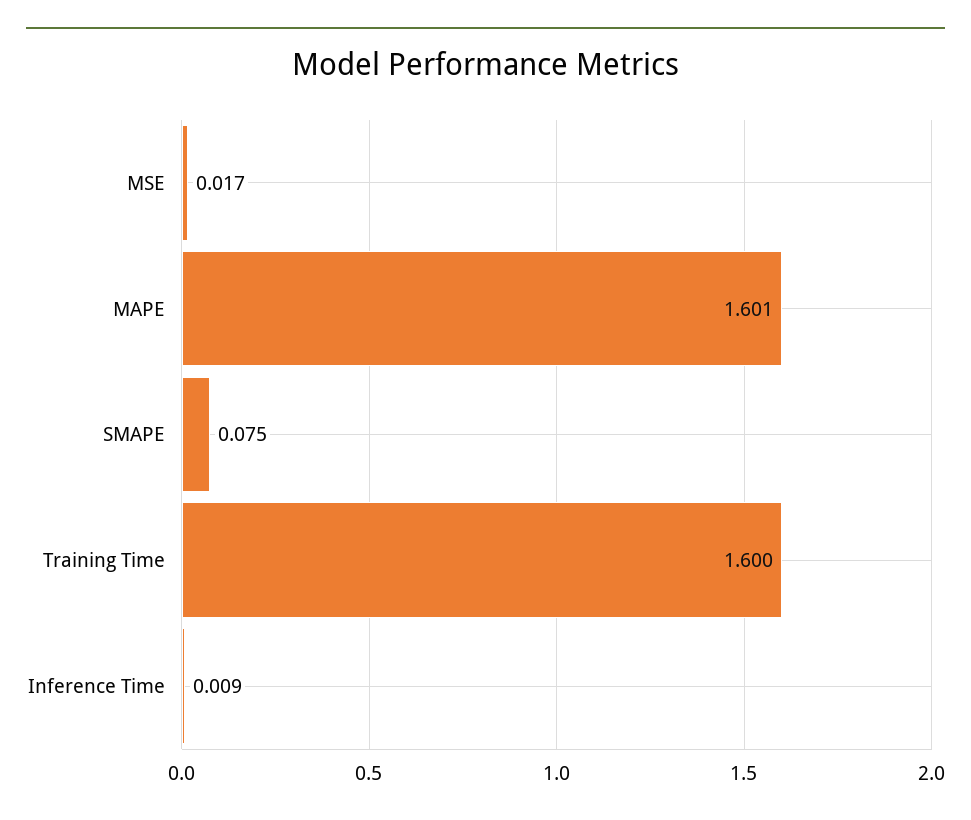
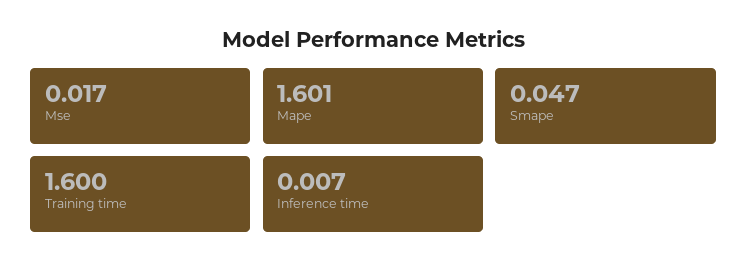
SMAPE: 0.075 -> 0.047
Inference Time: 0.009 -> 0.007

